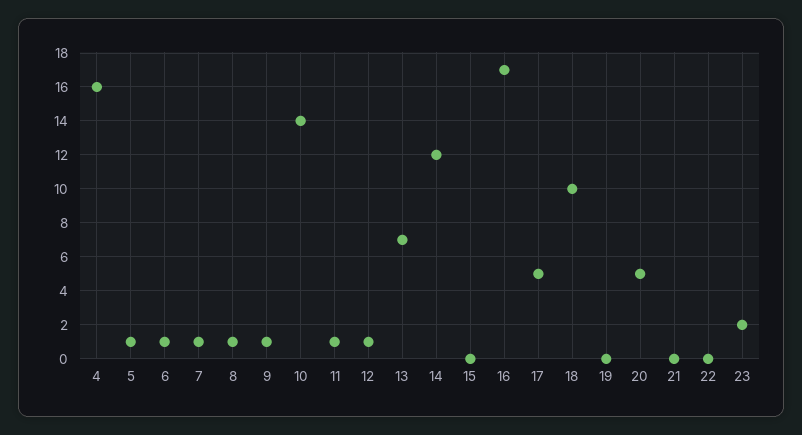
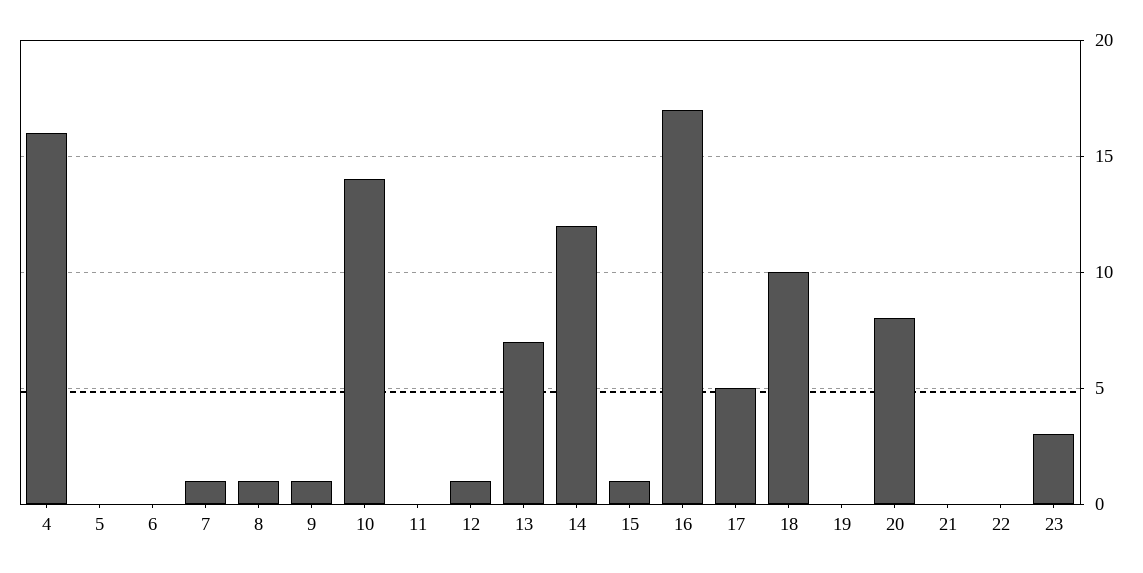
5: 1 -> 0
6: 1 -> 0
11: 1 -> 0
15: 0 -> 1
20: 5 -> 8
23: 2 -> 3

